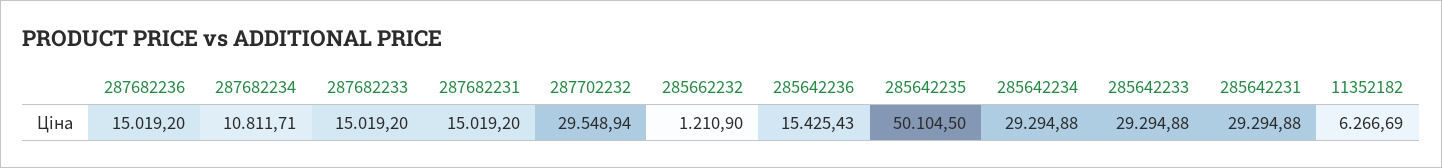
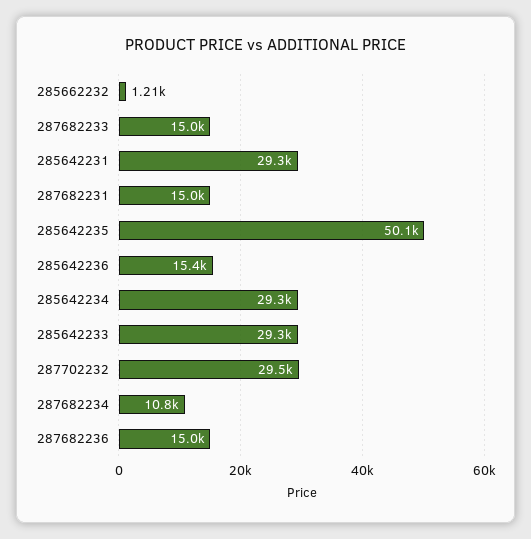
11352182: 6266.69 -> none

